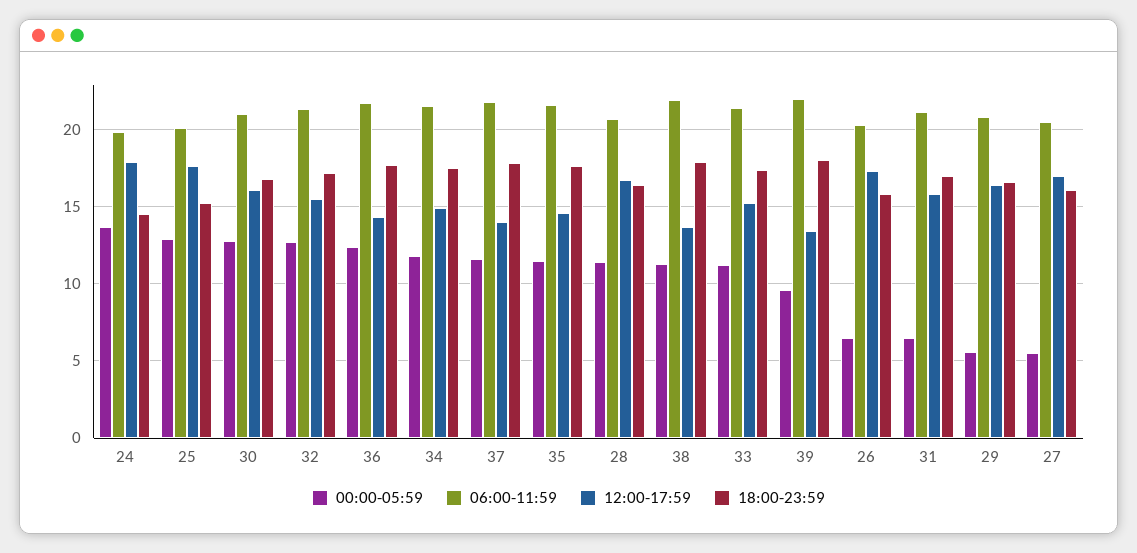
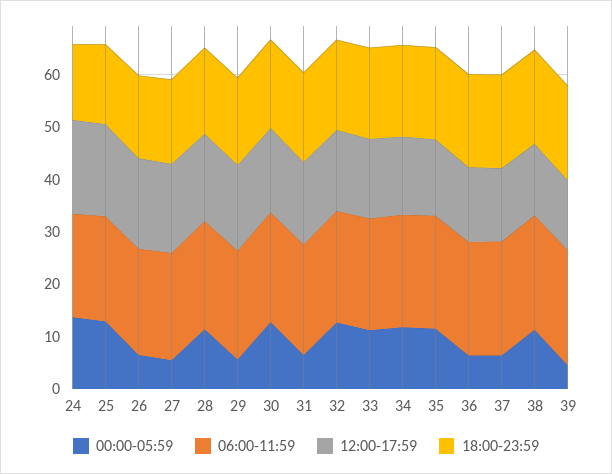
00:00-05:59, 36: 12.5 -> 6
00:00-05:59, 37: 11.5 -> 6
00:00-05:59, 39: 9.5 -> 4

